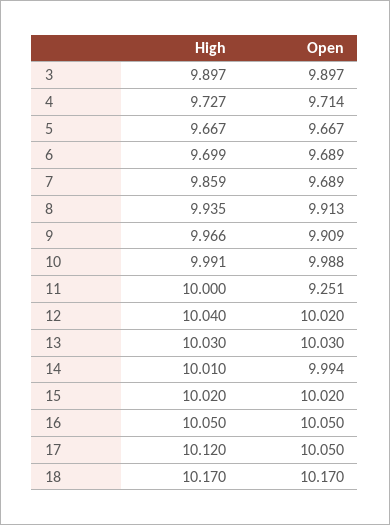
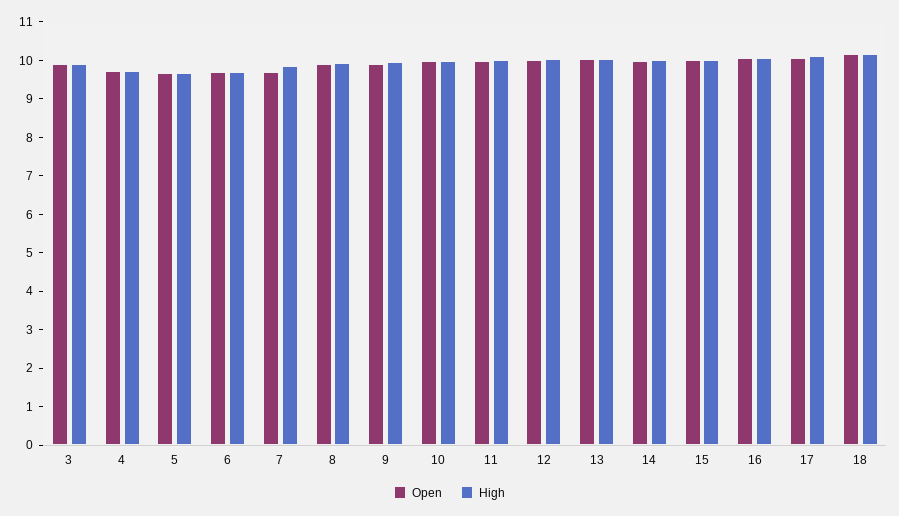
Open, 11: 9.251 -> 10

